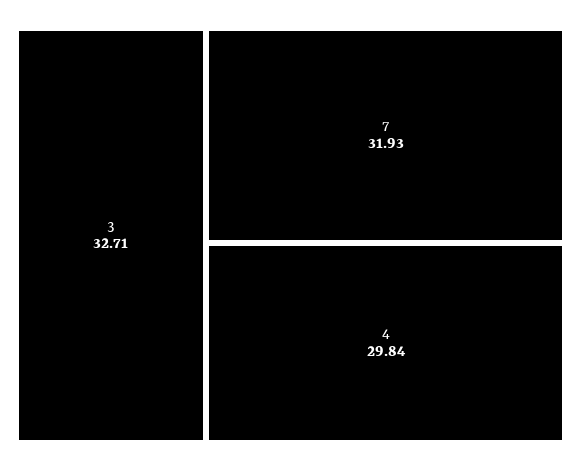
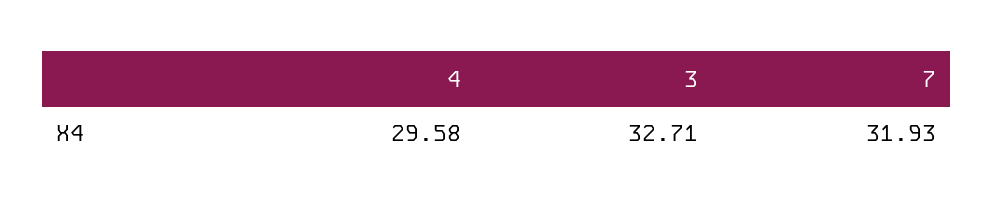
4: 29.84 -> 29.58

